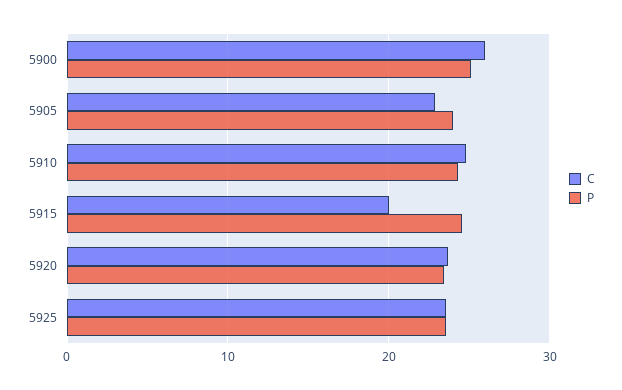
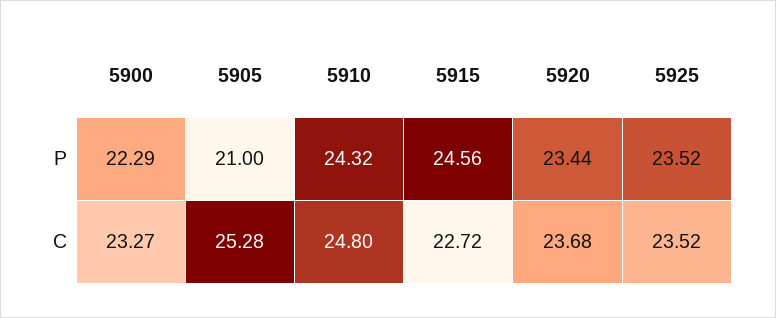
C, 5900: 26 -> 23.27
P, 5900: 25 -> 22.29
C, 5905: 23 -> 25.28
P, 5905: 24 -> 21
C, 5915: 20 -> 22.72

